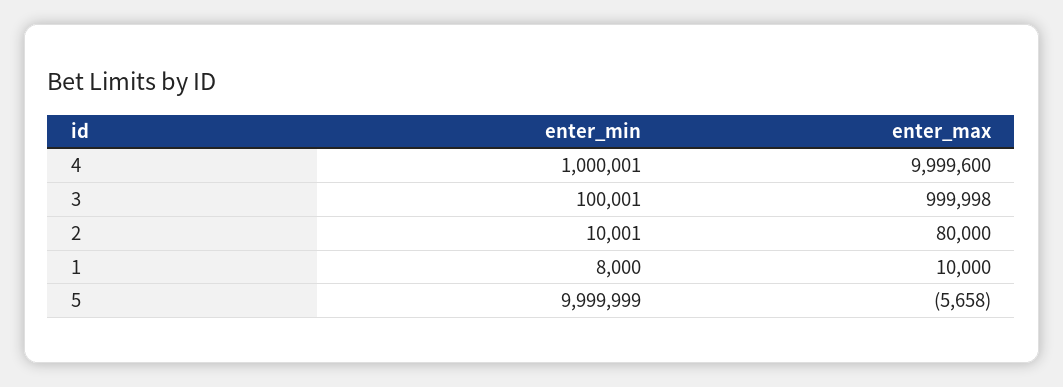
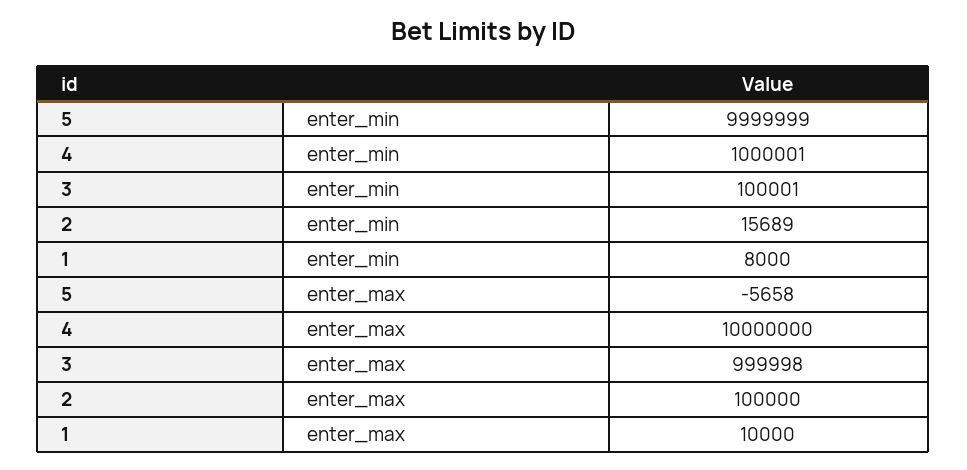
enter_max, 4: 9999600 -> 10000000
enter_min, 2: 10001 -> 15689
enter_max, 2: 80000 -> 100000

